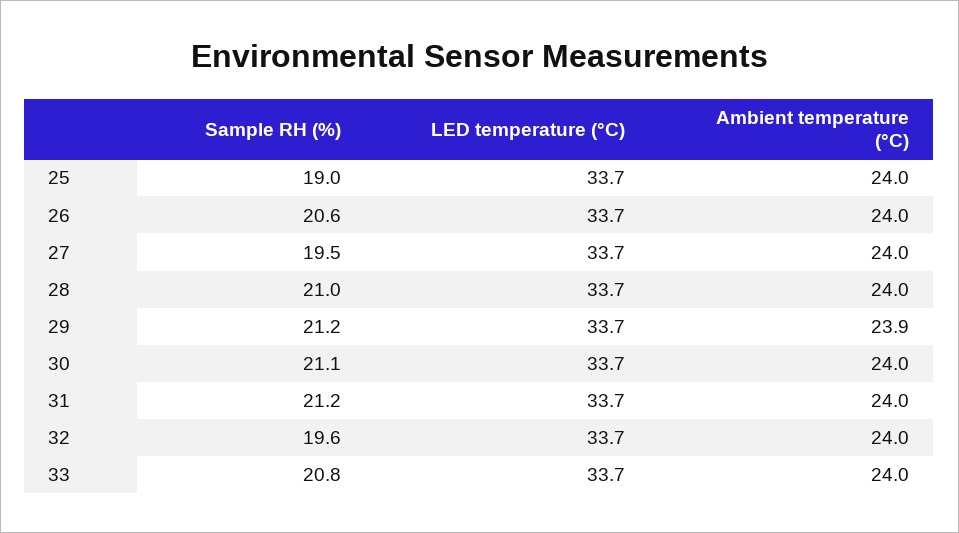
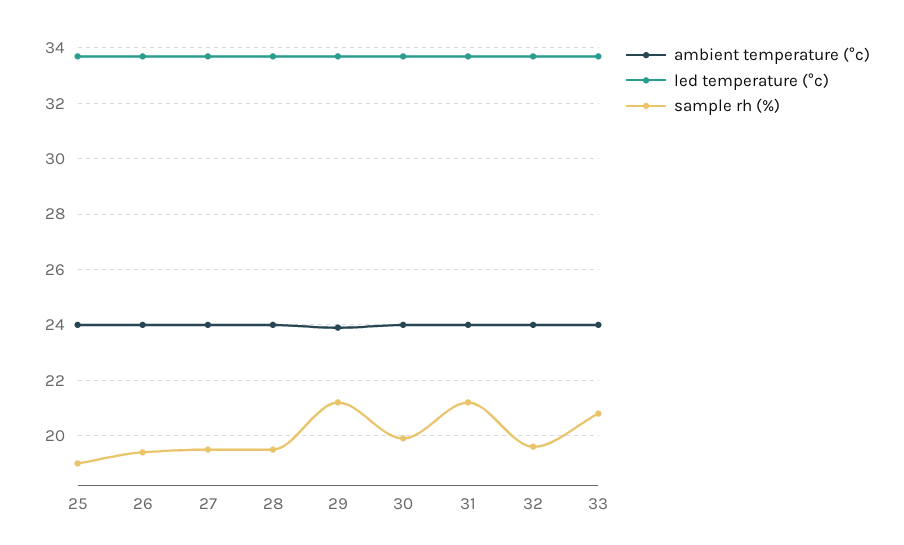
Sample RH (%), 26: 20.6 -> 19.5
Sample RH (%), 28: 21 -> 19.5
Sample RH (%), 30: 21.1 -> 20

